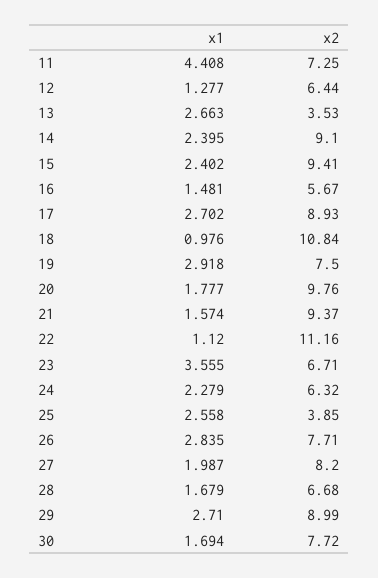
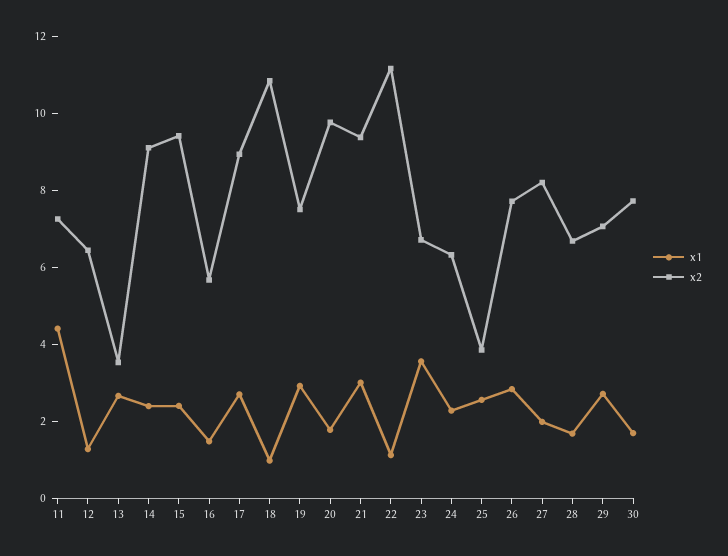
x1, 21: 1.574 -> 3
x2, 29: 8.99 -> 7

